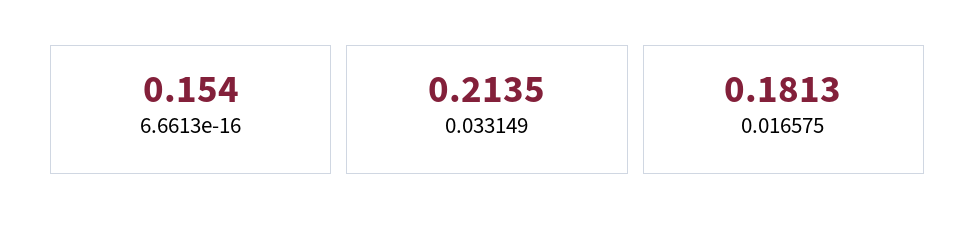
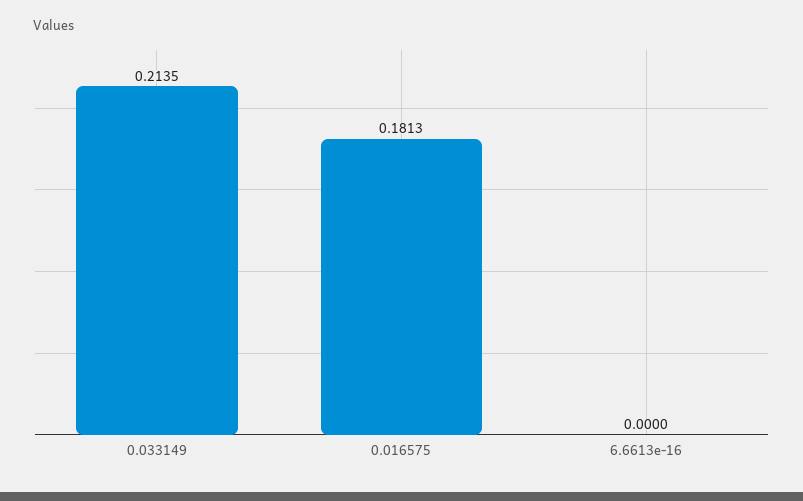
6.6613e-16: 0.154 -> 0

